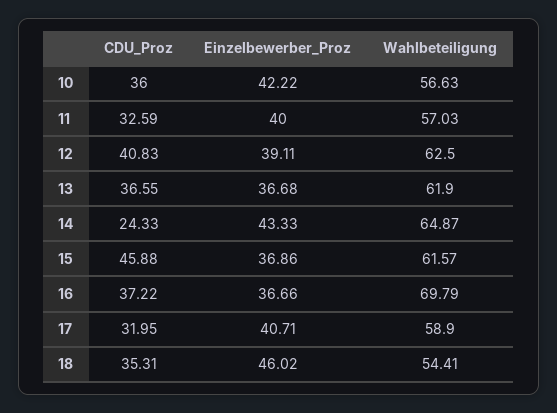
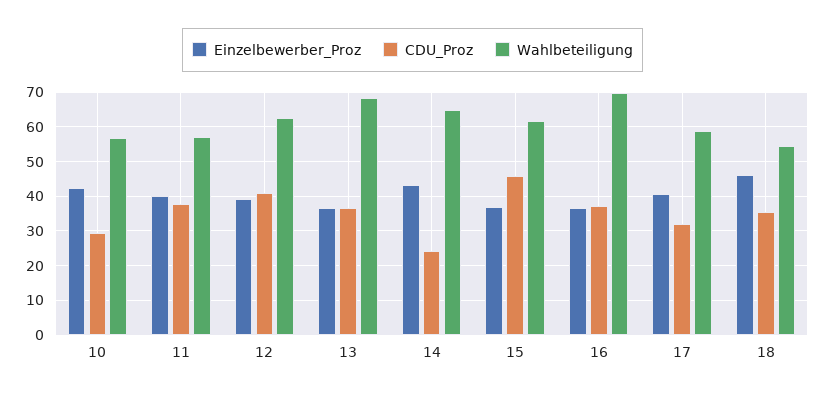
CDU_Proz, 10: 36 -> 30
CDU_Proz, 11: 32.59 -> 38
Wahlbeteiligung, 13: 61.9 -> 68

